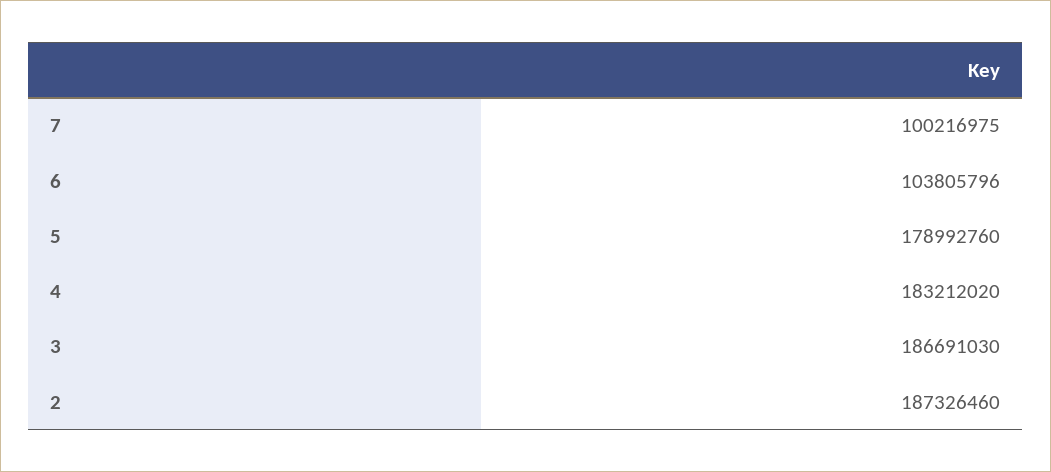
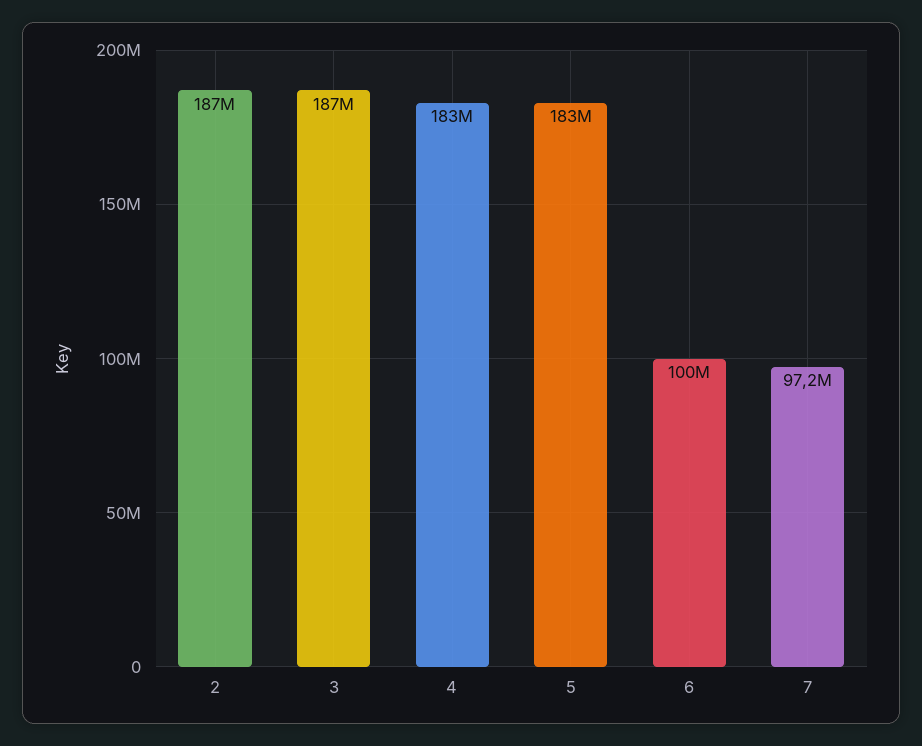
7: 100216975 -> 97200000
6: 103805796 -> 100000000
5: 178992760 -> 183000000

